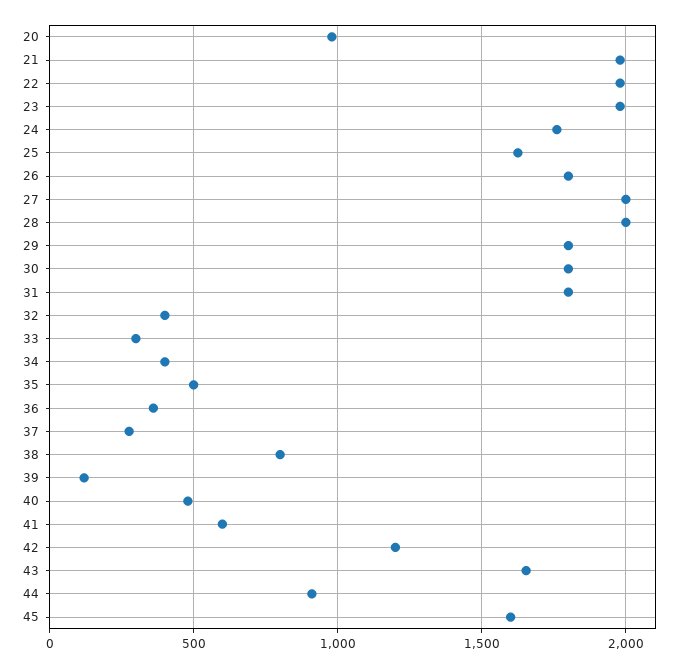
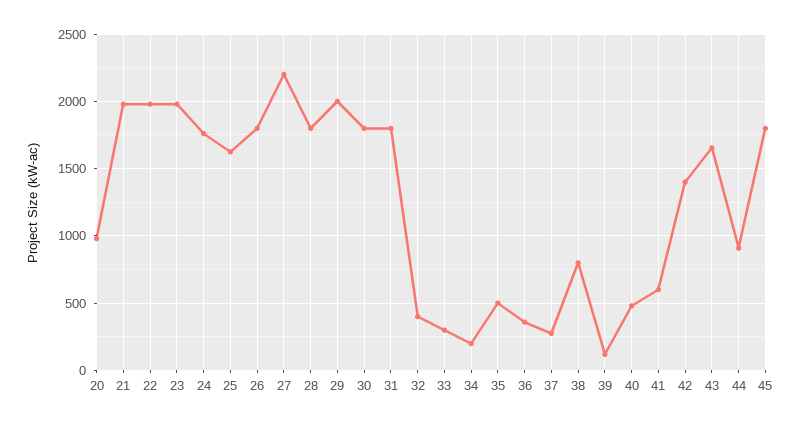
27: 2000 -> 2200
28: 2000 -> 1800
29: 1800 -> 2000
34: 400 -> 200
42: 1200 -> 1400
45: 1600 -> 1800

